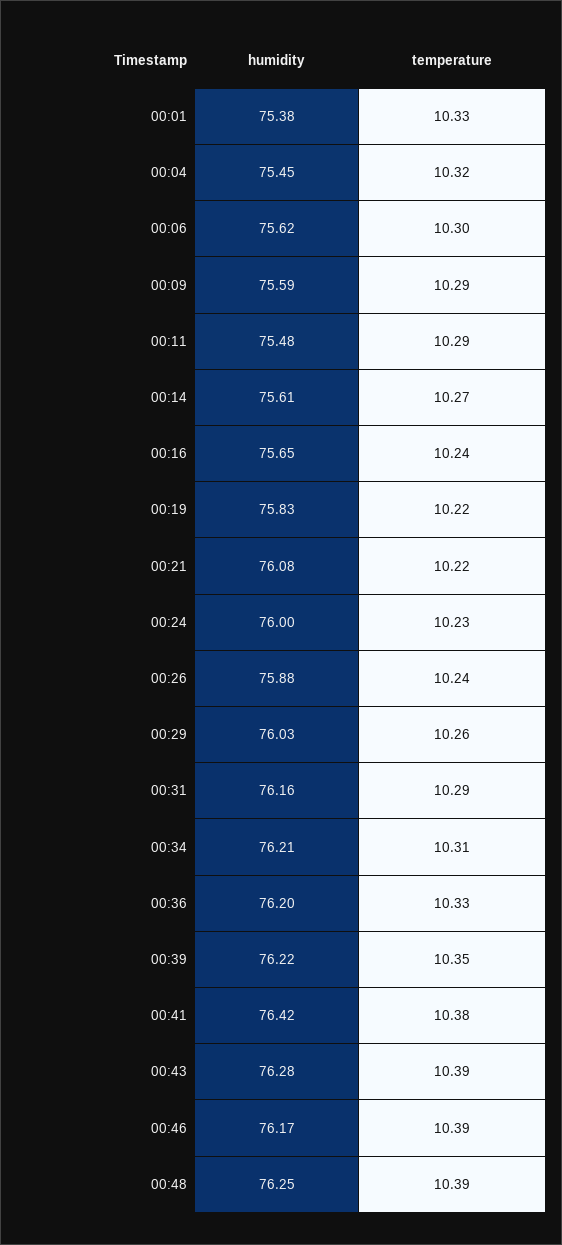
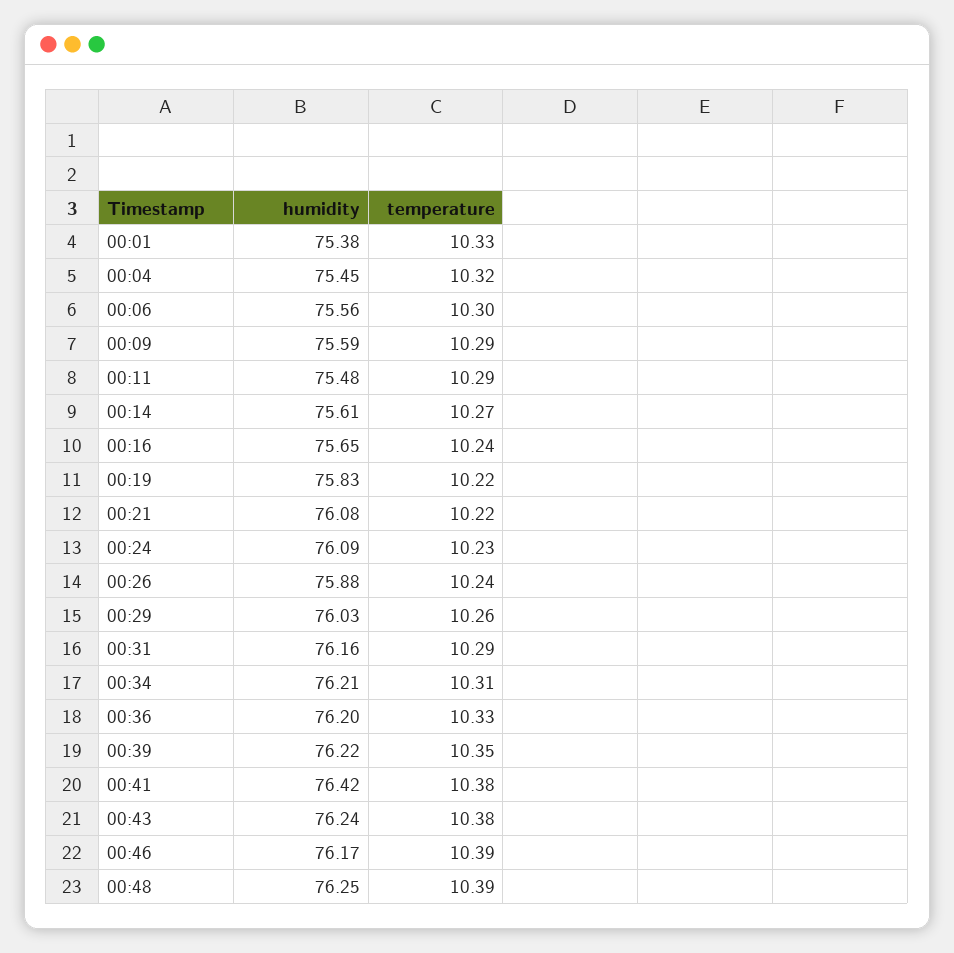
humidity, 00:06: 75.62 -> 75.56
humidity, 00:24: 76 -> 76.09
humidity, 00:43: 76.28 -> 76.24
temperature, 00:43: 10.39 -> 10.38

